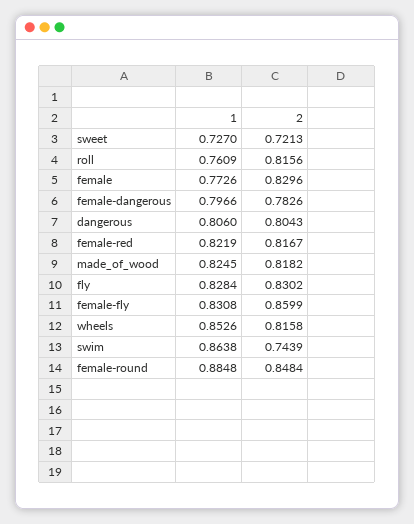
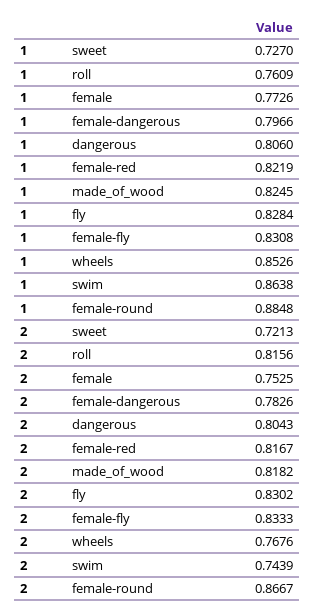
2, female: 0.8296 -> 0.7525
2, female-fly: 0.8599 -> 0.8333
2, wheels: 0.8158 -> 0.7676
2, female-round: 0.8484 -> 0.8667

